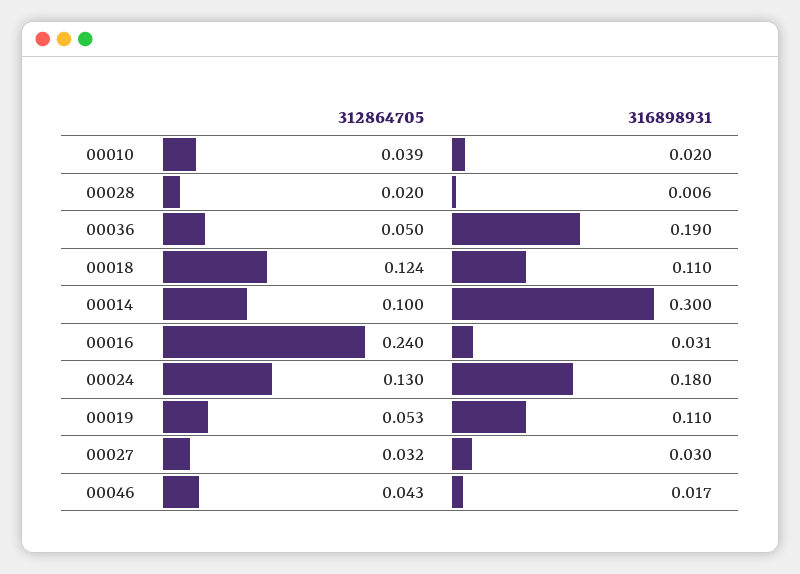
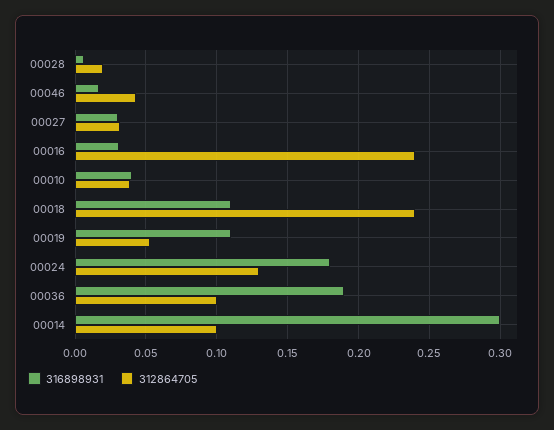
316898931, 00010: 0.02 -> 0.04
312864705, 00036: 0.05 -> 0.1
312864705, 00018: 0.124 -> 0.24

